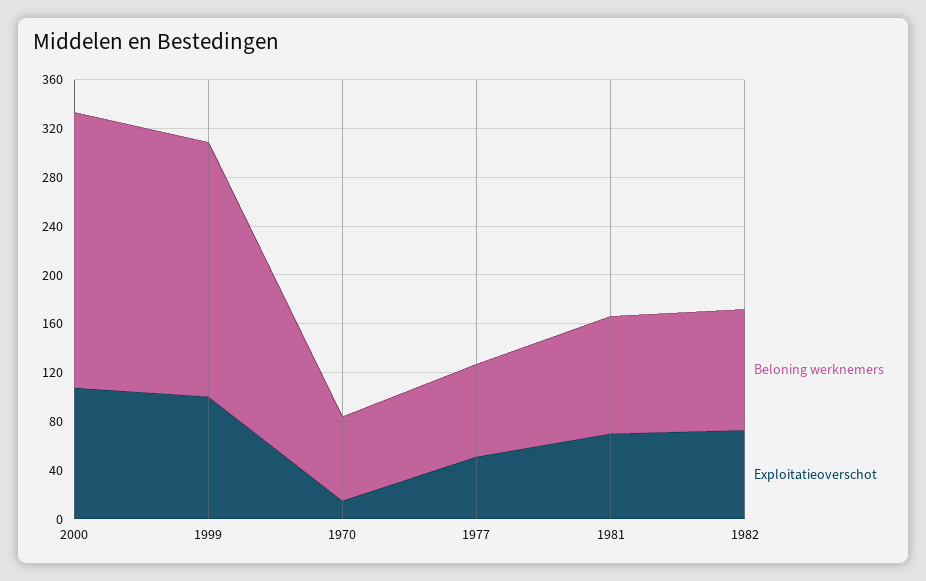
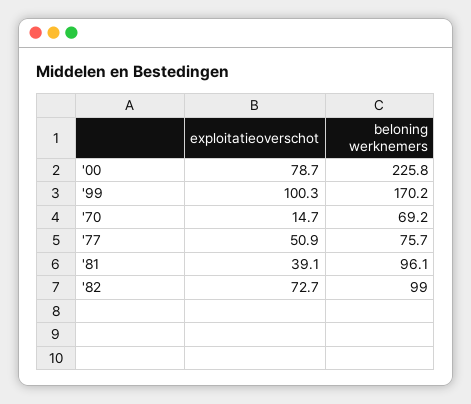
Exploitatieoverschot, 2000: 110 -> 78.7
Beloning werknemers, 1999: 210 -> 170.2
Exploitatieoverschot, 1981: 70 -> 39.1

